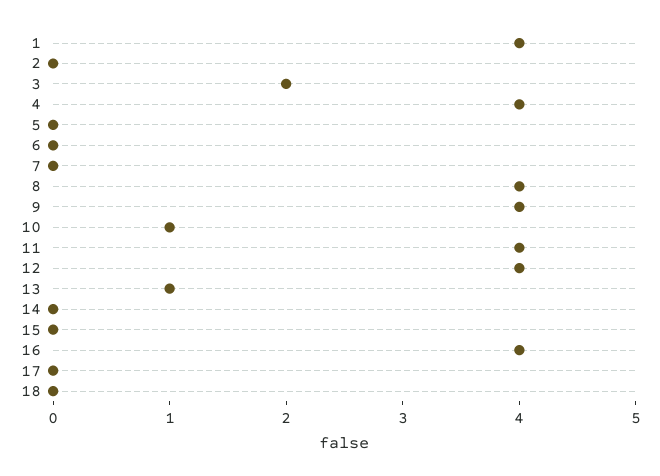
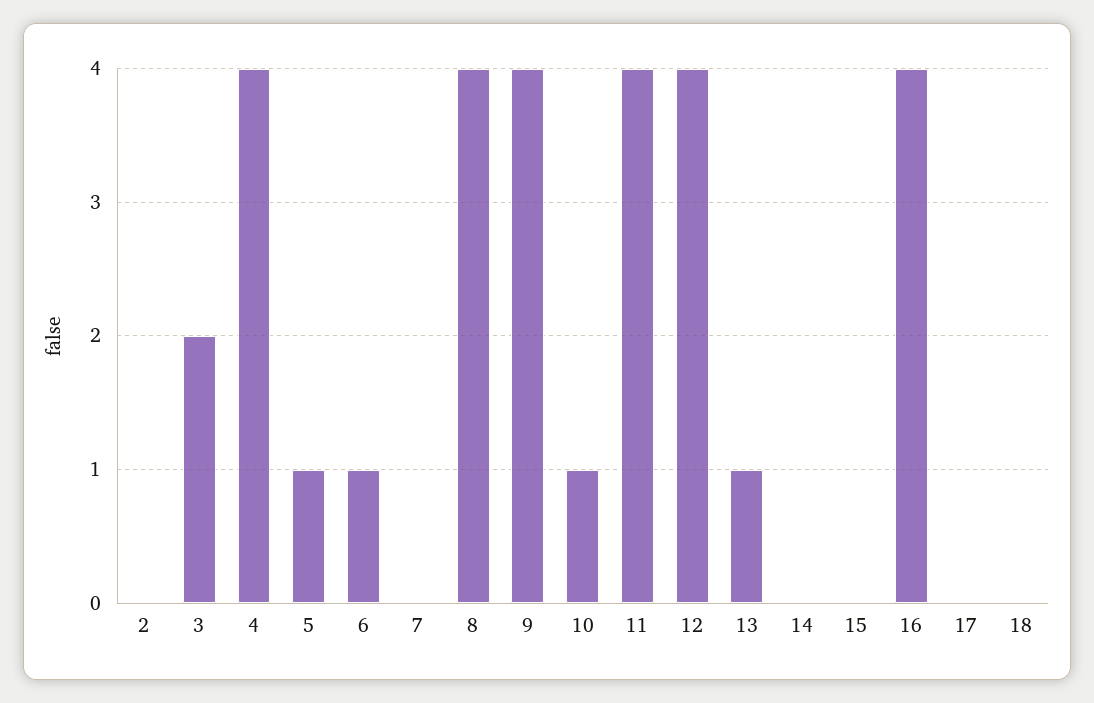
1: 4 -> none
5: 0 -> 1
6: 0 -> 1

